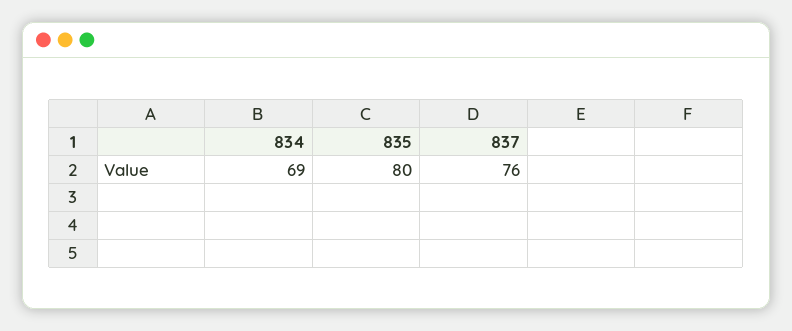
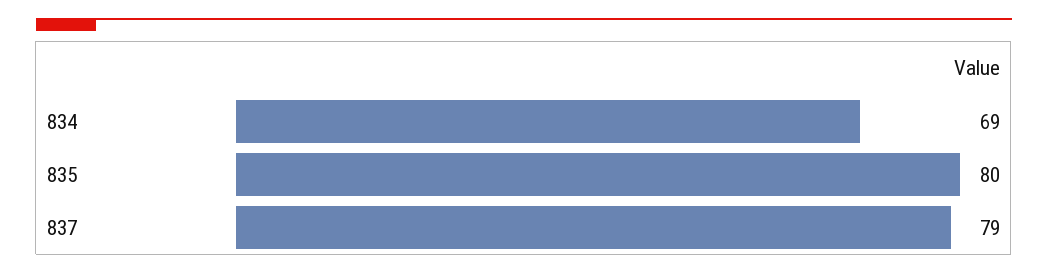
837: 76 -> 79

